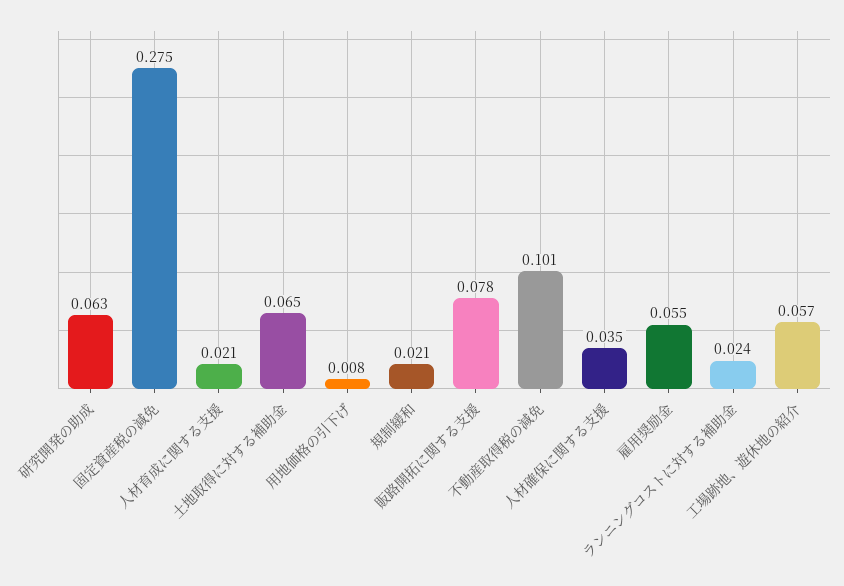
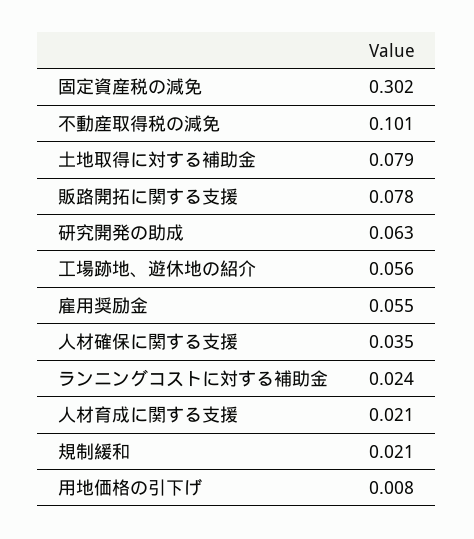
固定資産税の減免: 0.275 -> 0.302
土地取得に対する補助金: 0.065 -> 0.079
工場跡地、遊休地の紹介: 0.057 -> 0.056

